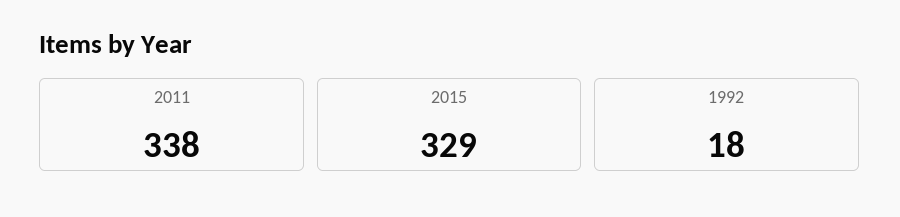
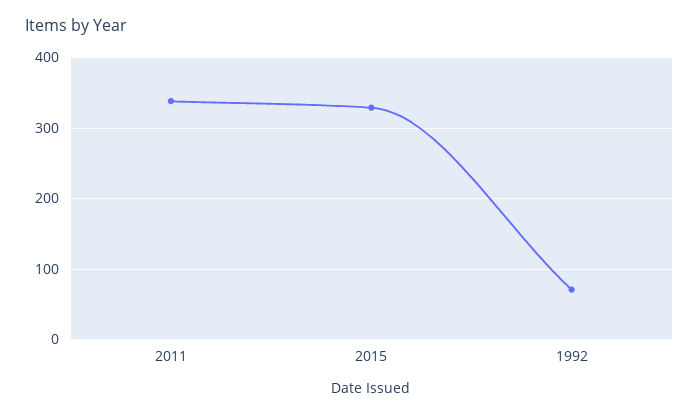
1992: 18 -> 70

